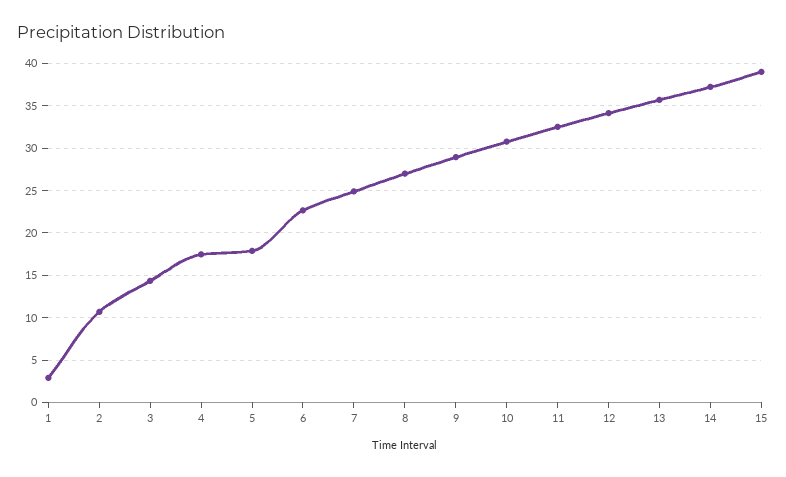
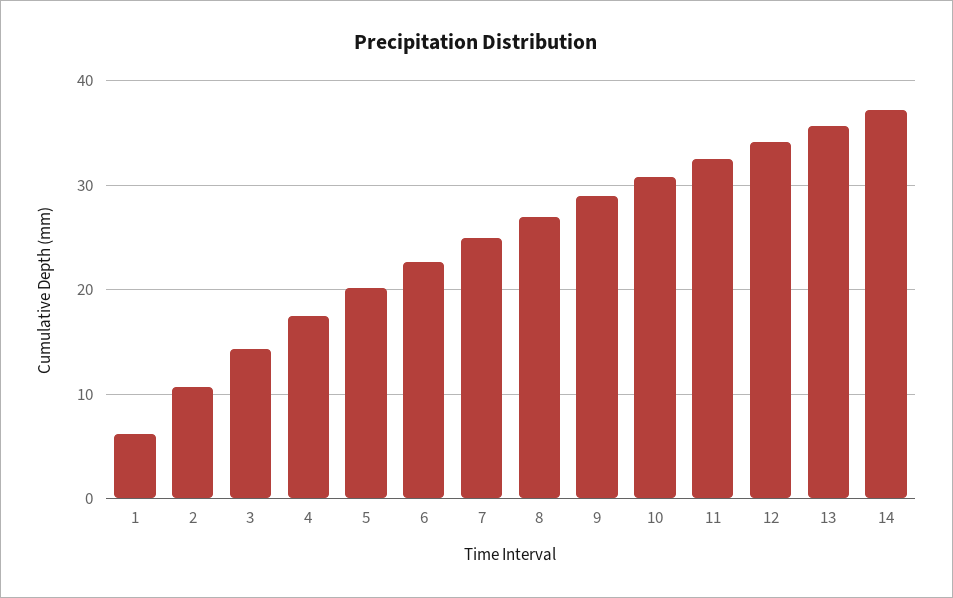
1: 3 -> 6
5: 18 -> 20
15: 39 -> none

